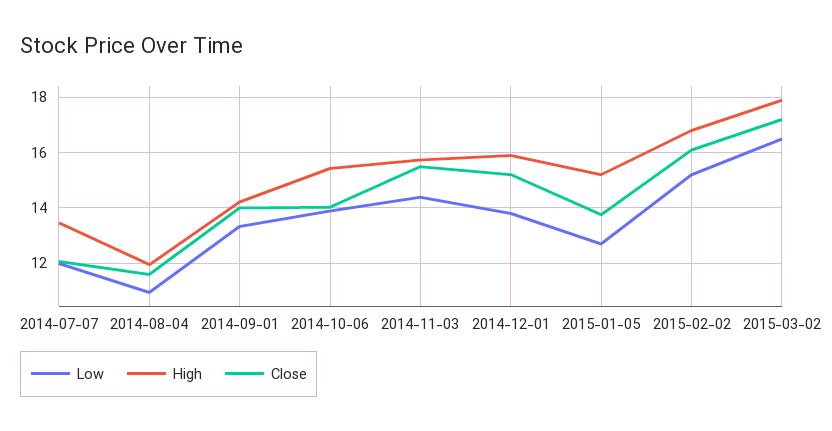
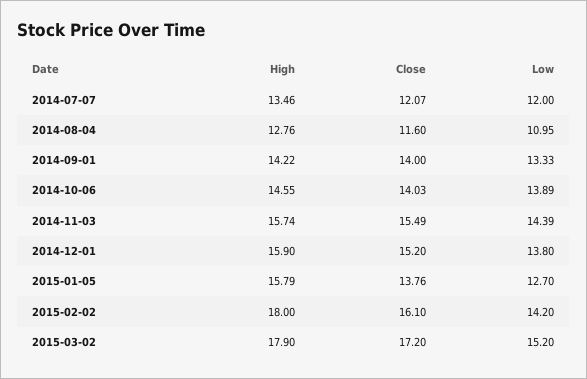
High, 2014-08-04: 12 -> 12.76
High, 2014-10-06: 15.5 -> 14.55
High, 2015-01-05: 15.25 -> 15.79
Low, 2015-02-02: 15.25 -> 14.2
High, 2015-02-02: 16.75 -> 18
Low, 2015-03-02: 16.5 -> 15.2

